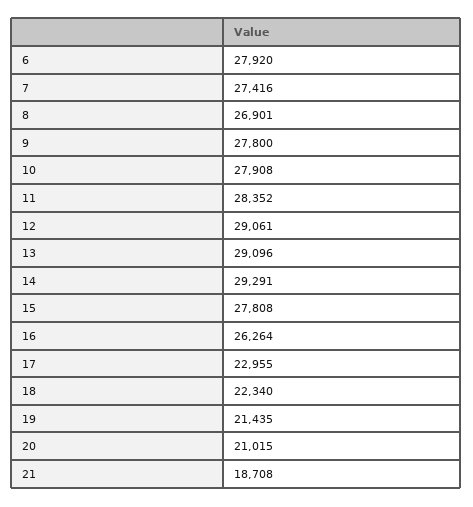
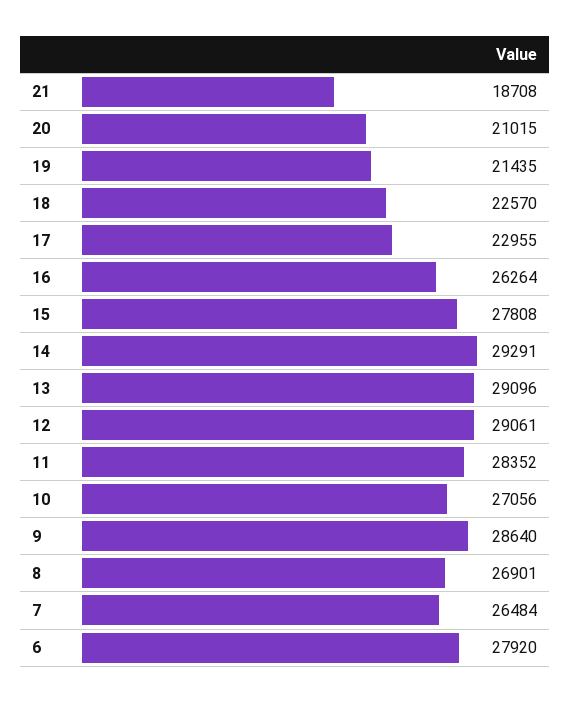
7: 27416 -> 26484
9: 27800 -> 28640
10: 27908 -> 27056
18: 22340 -> 22570

